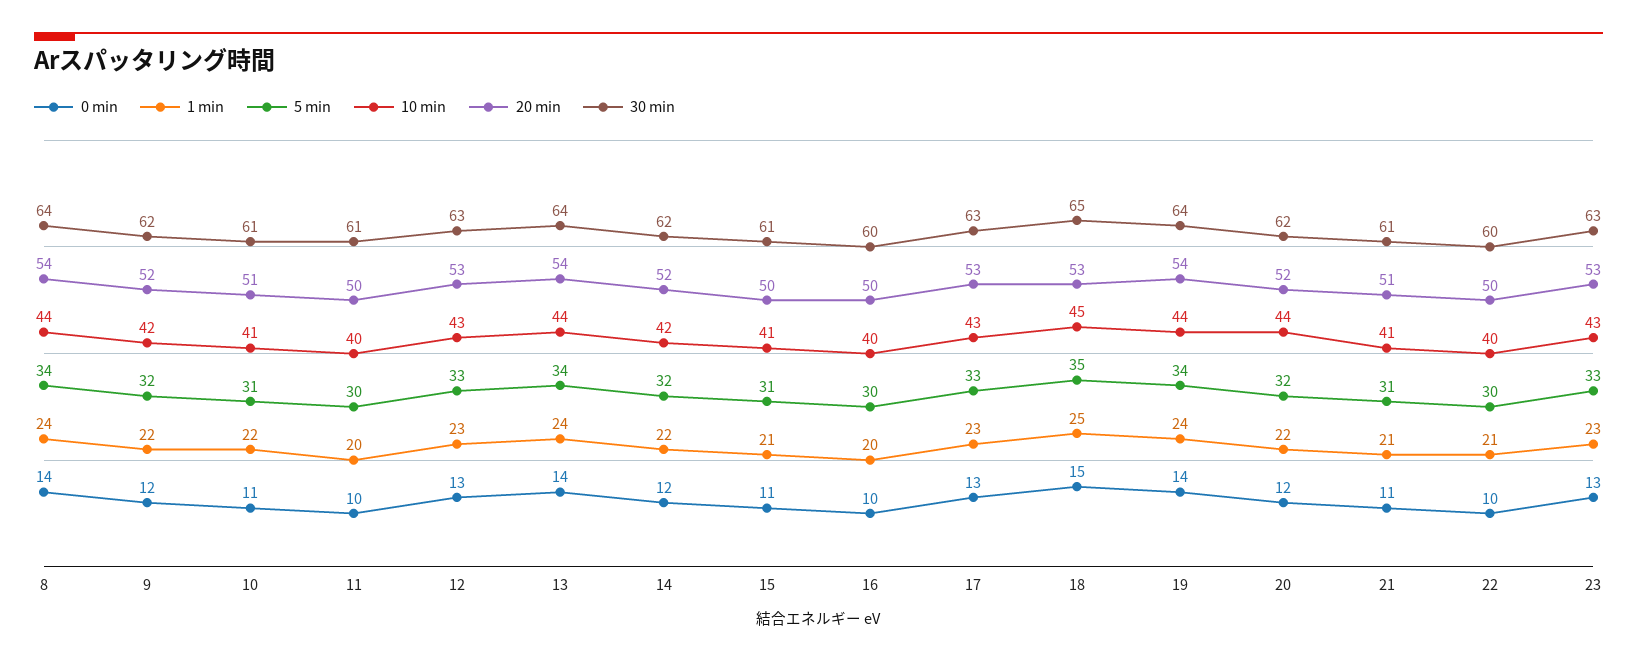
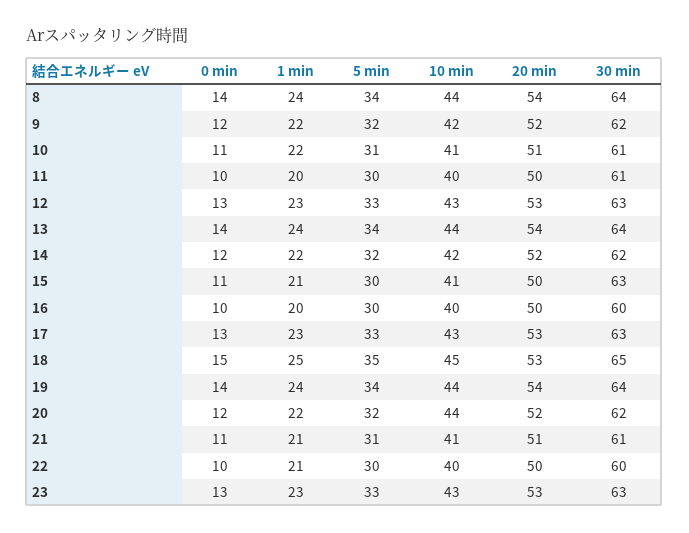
5 min, 15: 31 -> 30
30 min, 15: 61 -> 63

